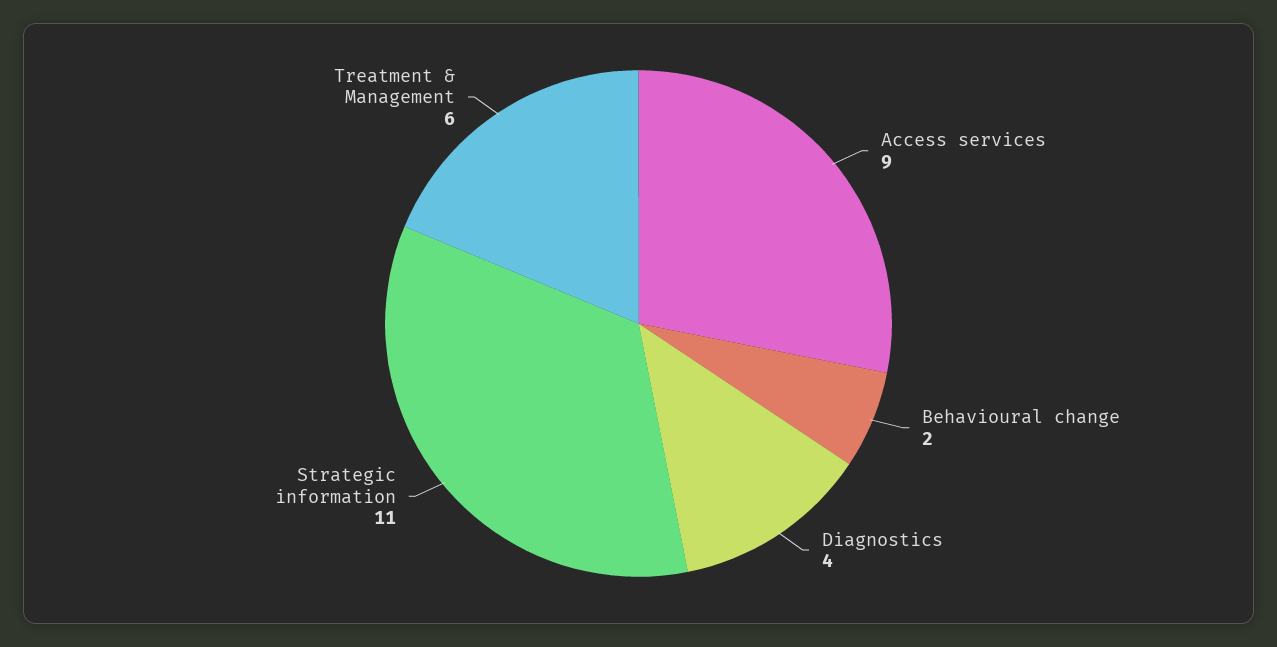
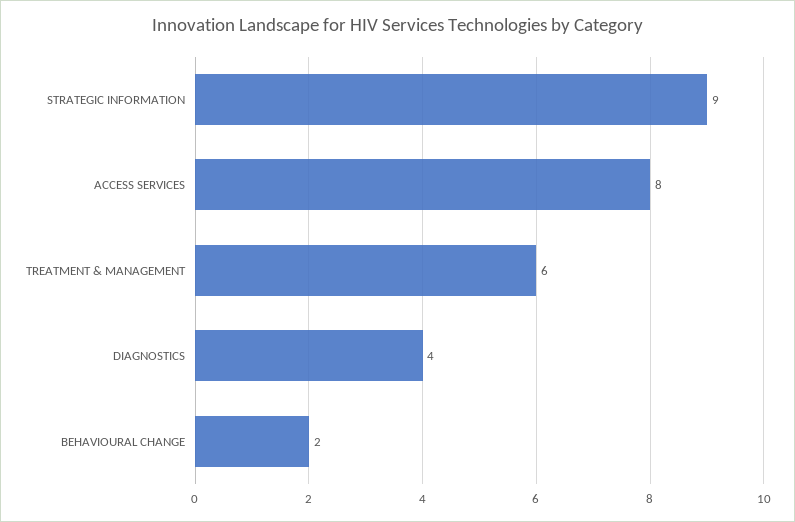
Access services: 9 -> 8
Strategic information: 11 -> 9

